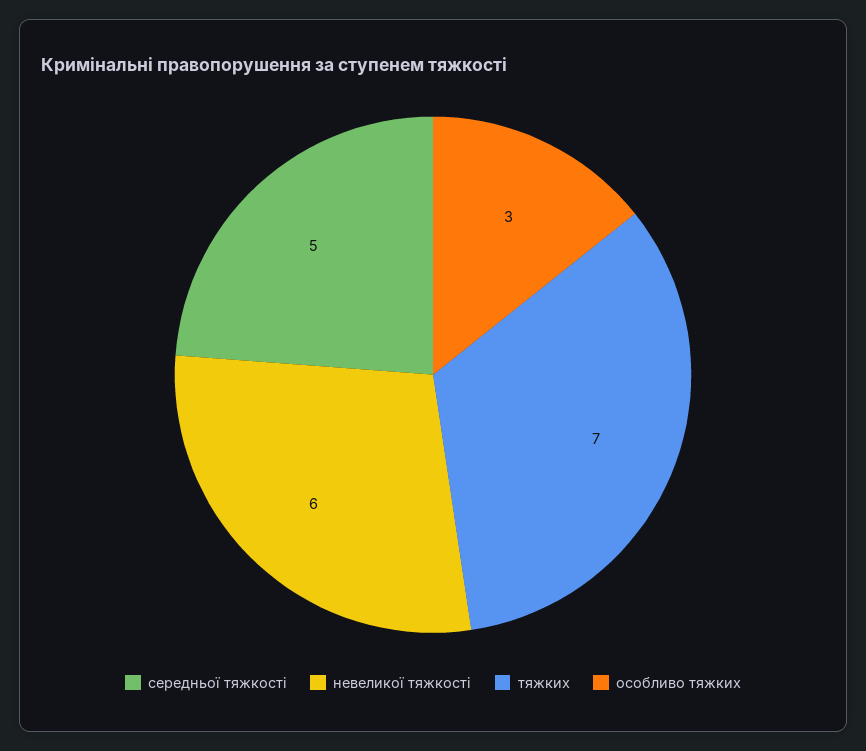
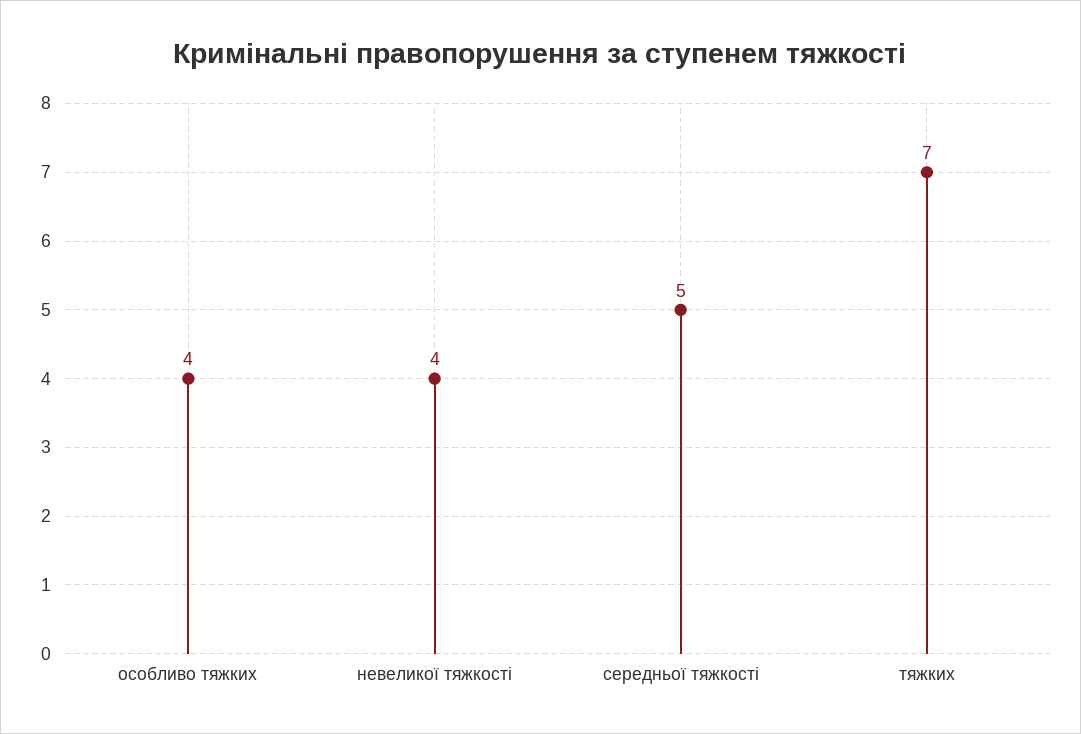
невеликої тяжкості: 6 -> 4
особливо тяжких: 3 -> 4

